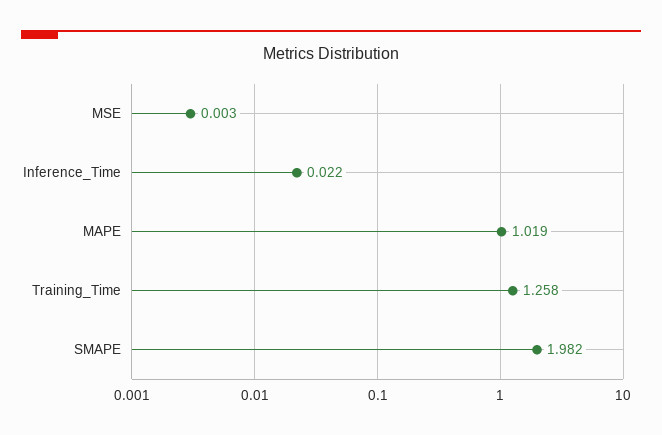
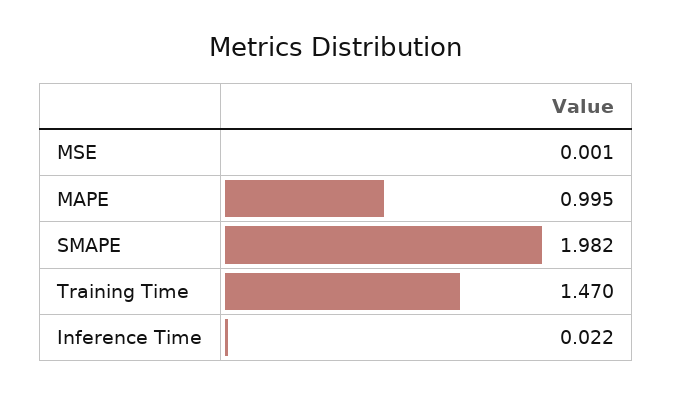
MSE: 0.003 -> 0.001
MAPE: 1.019 -> 0.995
Training_Time: 1.258 -> 1.47

